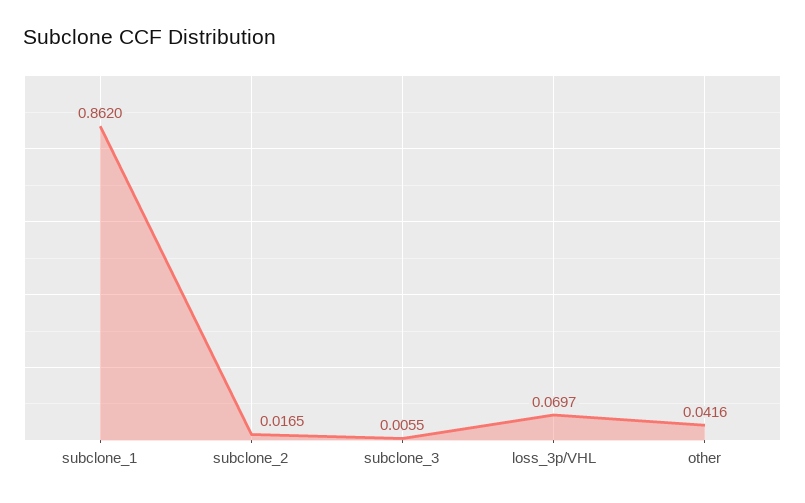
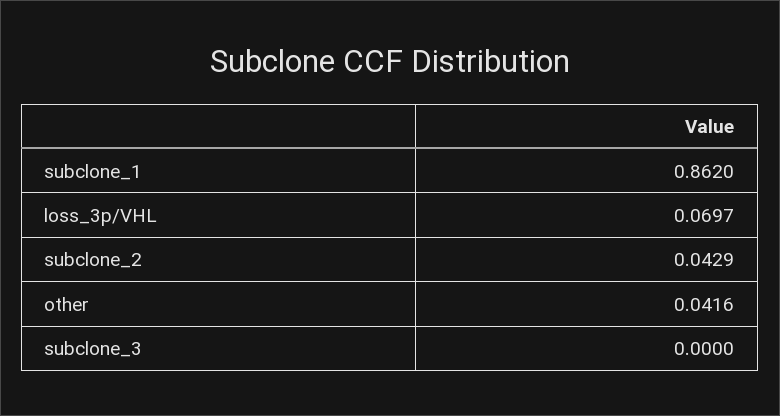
subclone_2: 0.0165 -> 0.0429
subclone_3: 0.0055 -> 0

